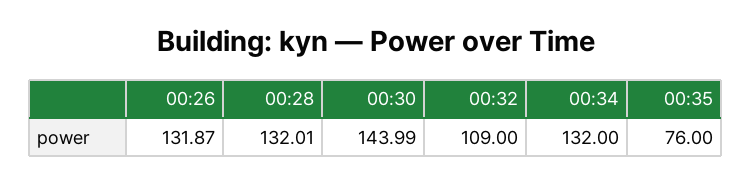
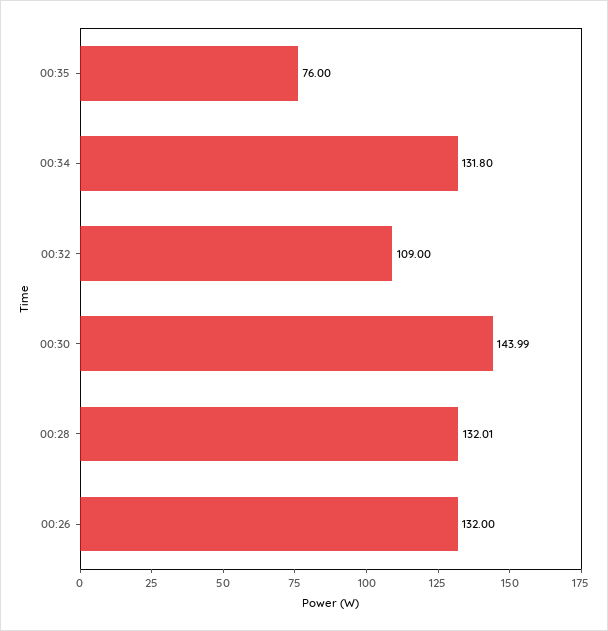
00:26: 131.87 -> 132
00:34: 132 -> 131.8

